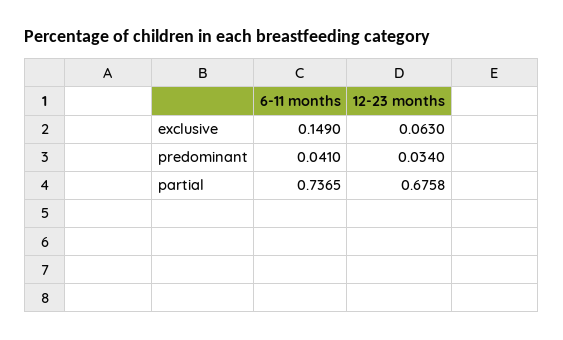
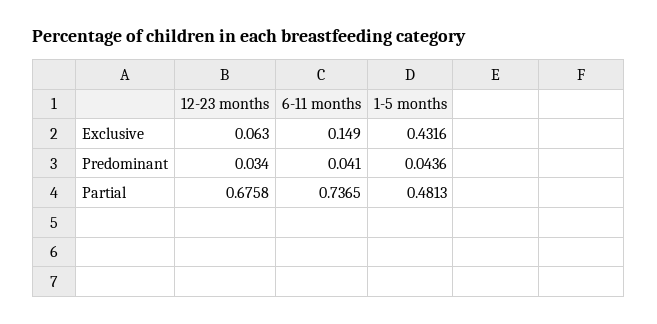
1-5 months, exclusive: none -> 0.4316
1-5 months, predominant: none -> 0.0436
1-5 months, partial: none -> 0.4813

